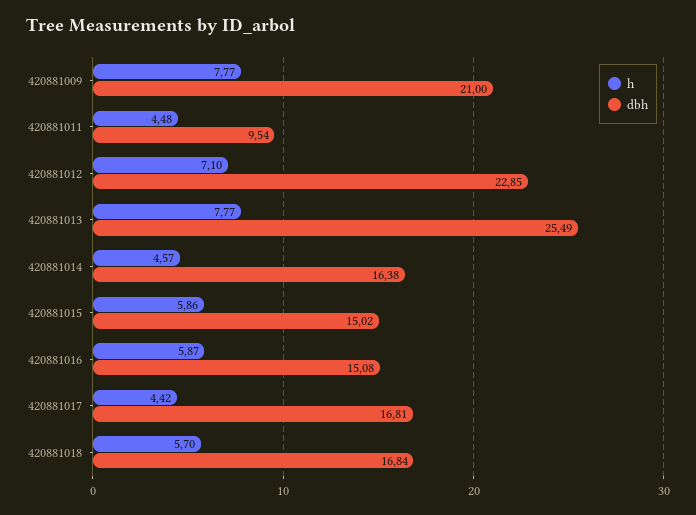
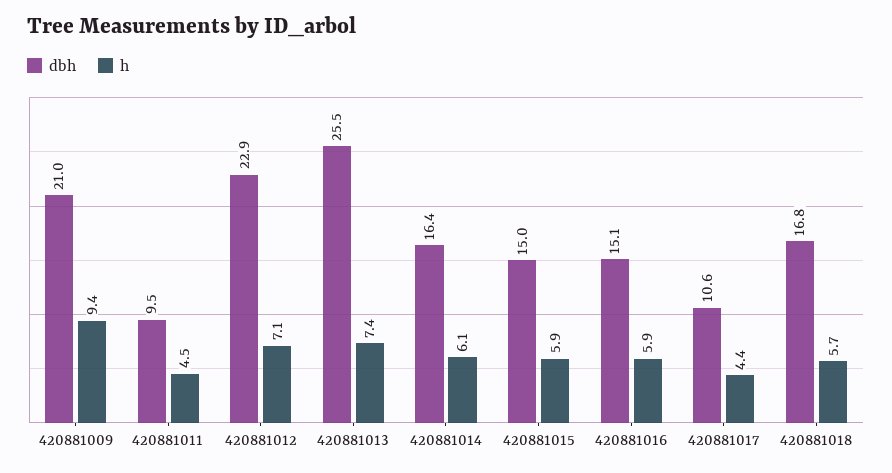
h, 420881009: 7.77 -> 9.4
h, 420881013: 7.77 -> 7.4
h, 420881014: 4.57 -> 6.1
dbh, 420881017: 16.81 -> 10.6

